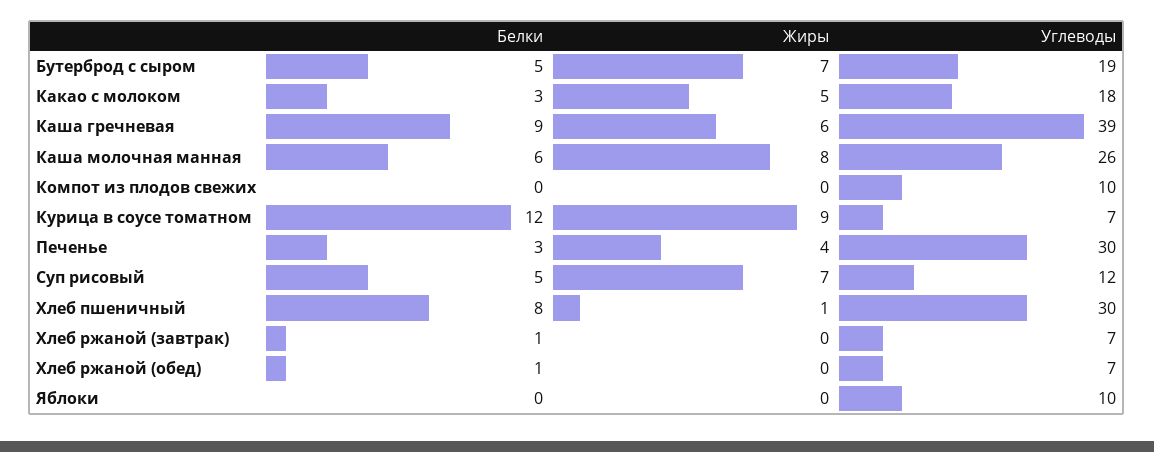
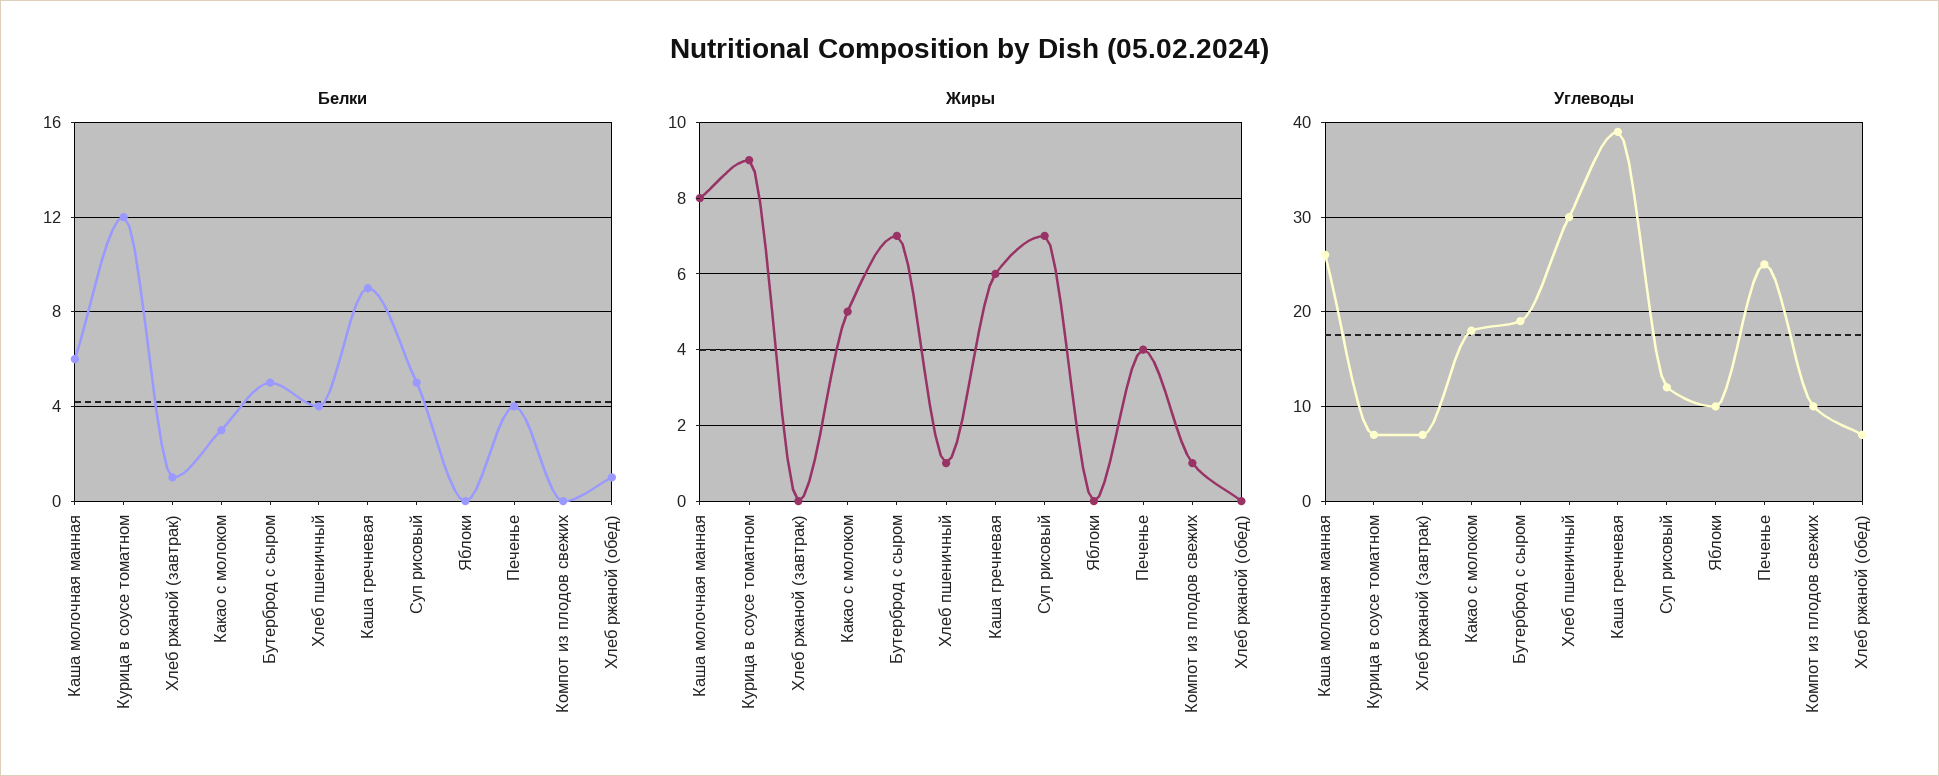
Жиры, Компот из плодов свежих: 0 -> 1
Белки, Печенье: 3 -> 4
Углеводы, Печенье: 30 -> 25
Белки, Хлеб пшеничный: 8 -> 4

